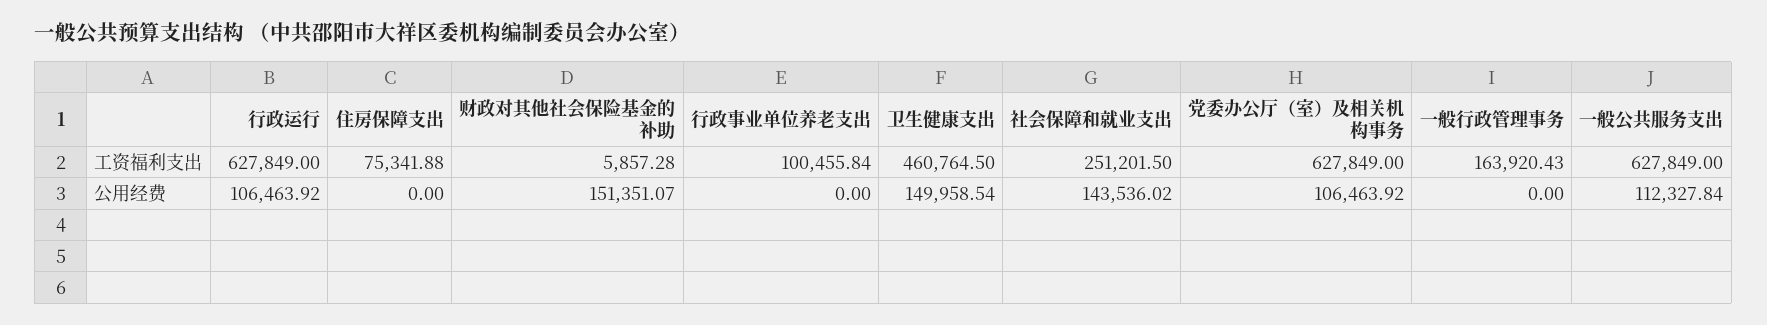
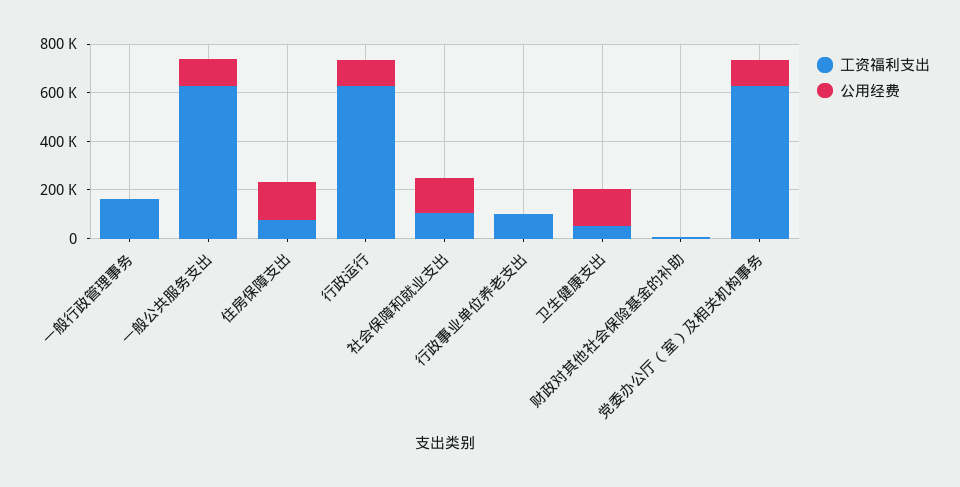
工资福利支出, 卫生健康支出: 460764.5 -> 50000
工资福利支出, 社会保障和就业支出: 251201.5 -> 100000
公用经费, 住房保障支出: 0 -> 150000
公用经费, 财政对其他社会保险基金的补助: 151351.07 -> 0

